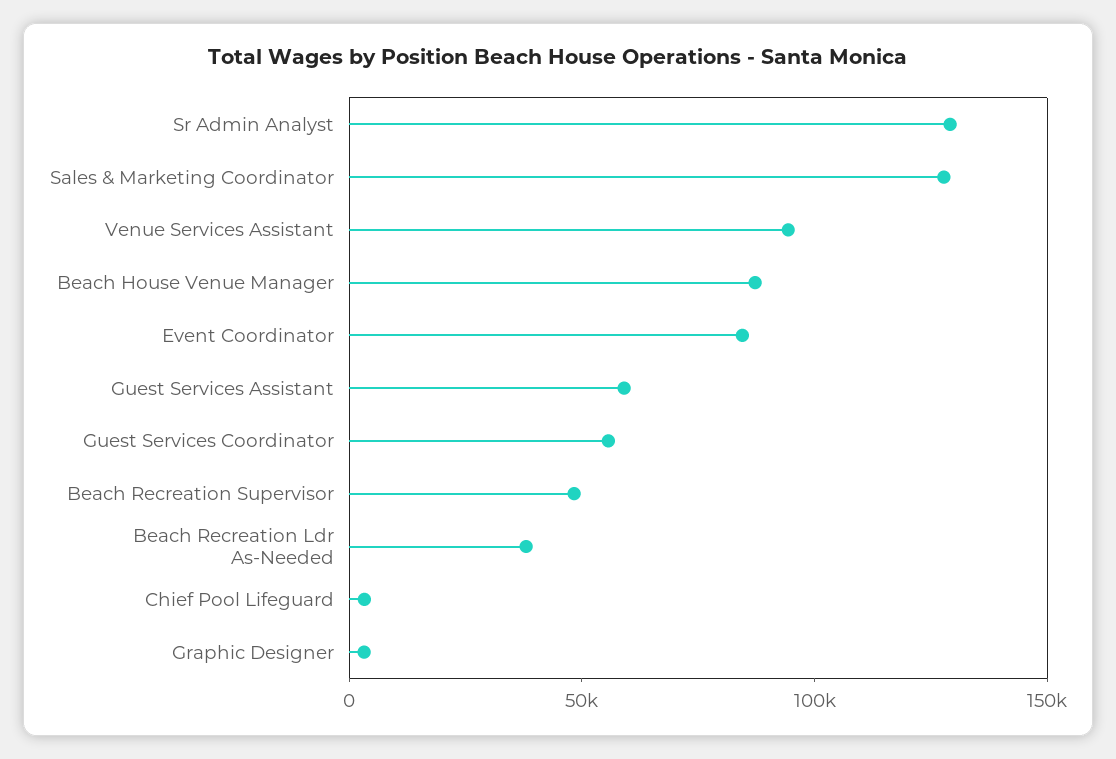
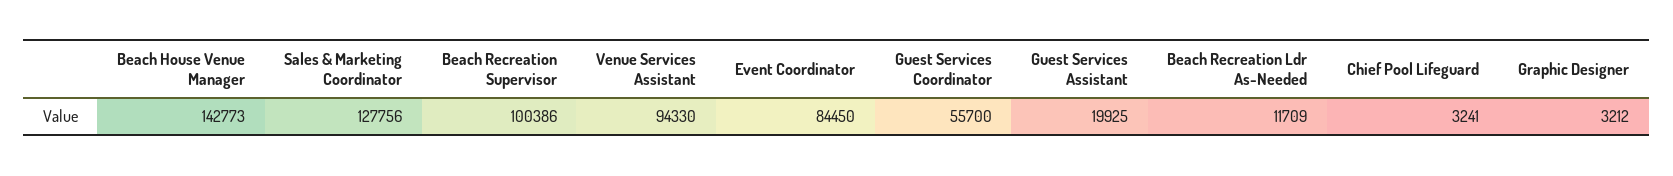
Sr Admin Analyst: 130000 -> none
Beach House Venue Manager: 90000 -> 142773
Guest Services Assistant: 60000 -> 19925
Beach Recreation Supervisor: 50000 -> 100386
Beach Recreation Ldr As-Needed: 40000 -> 11709

